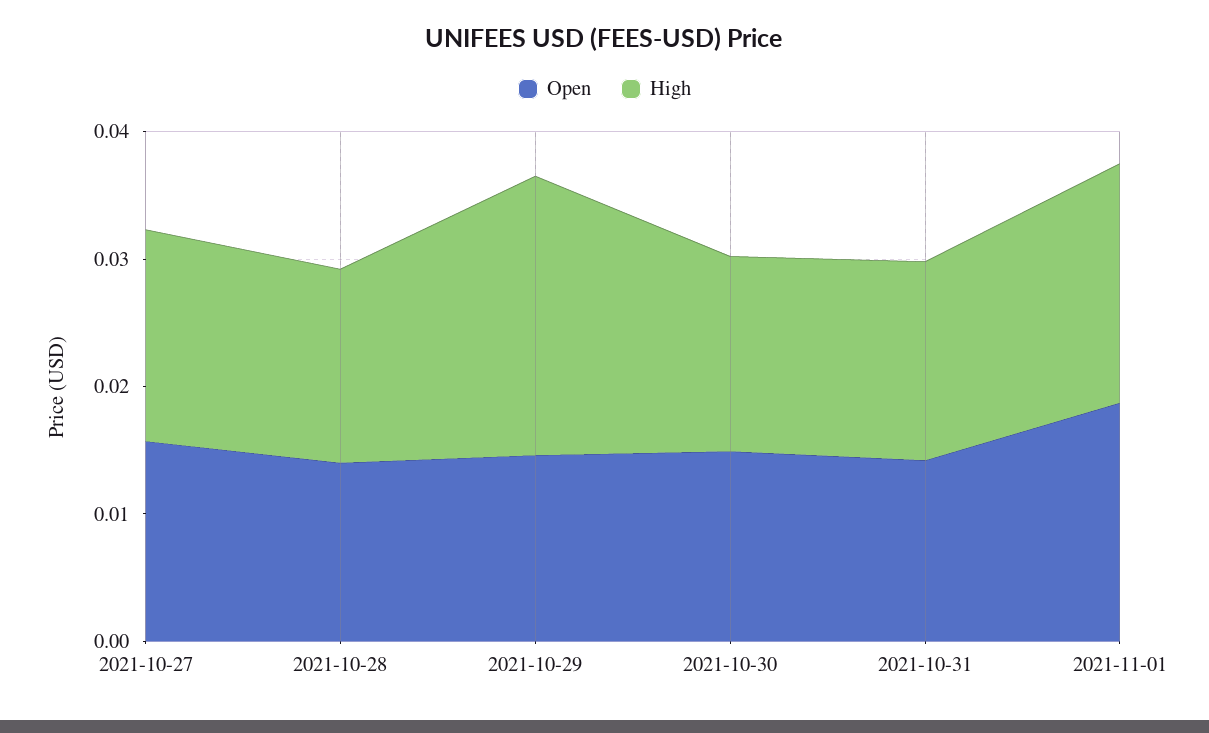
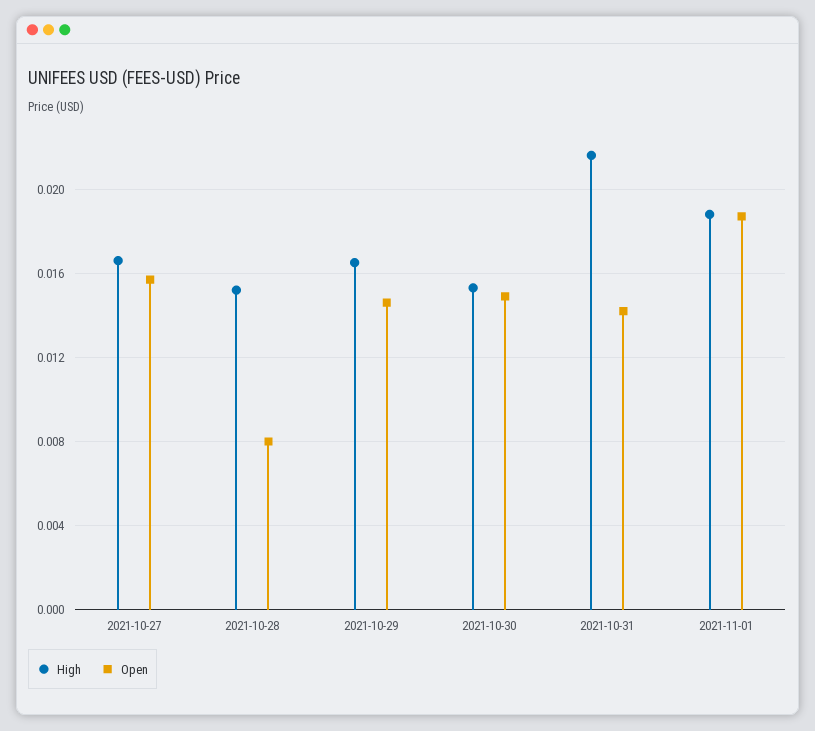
Open, 2021-10-28: 0.014 -> 0.008
High, 2021-10-29: 0.022 -> 0.0165
High, 2021-10-31: 0.016 -> 0.0215

